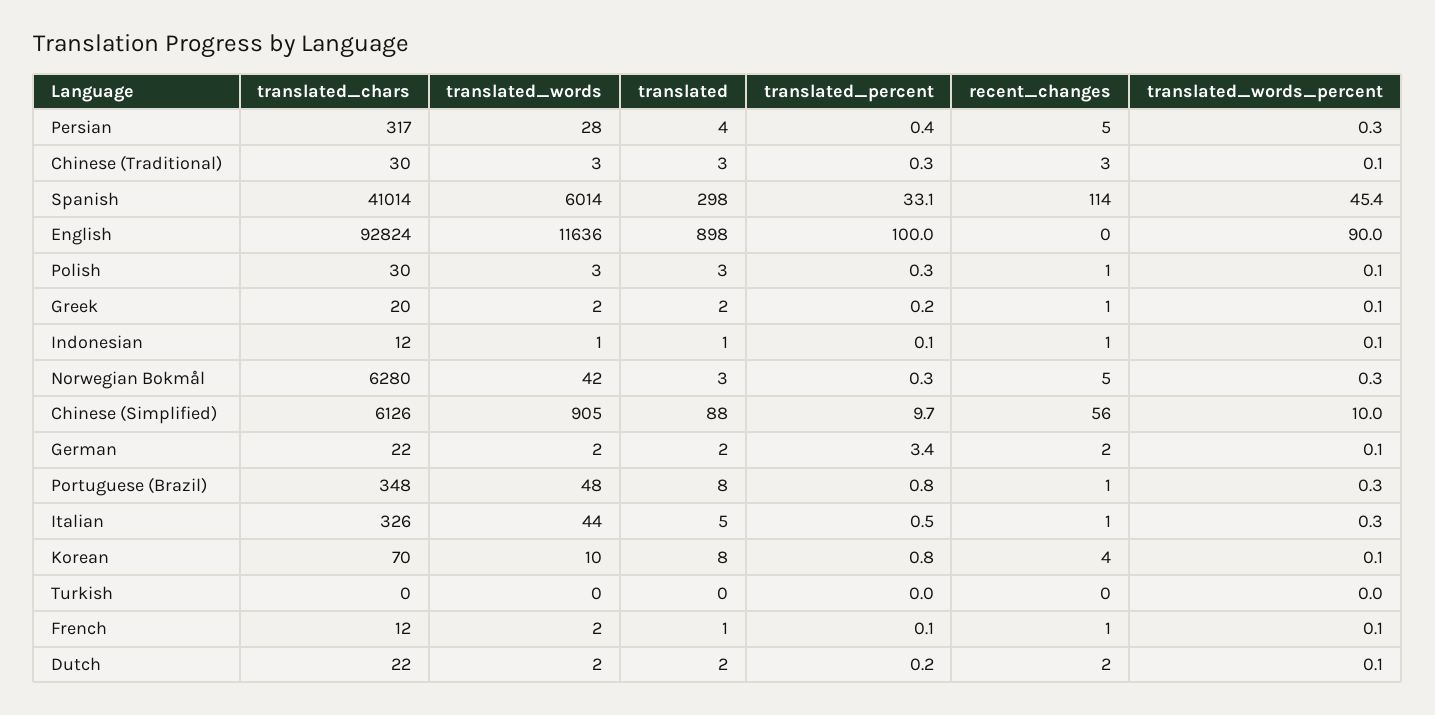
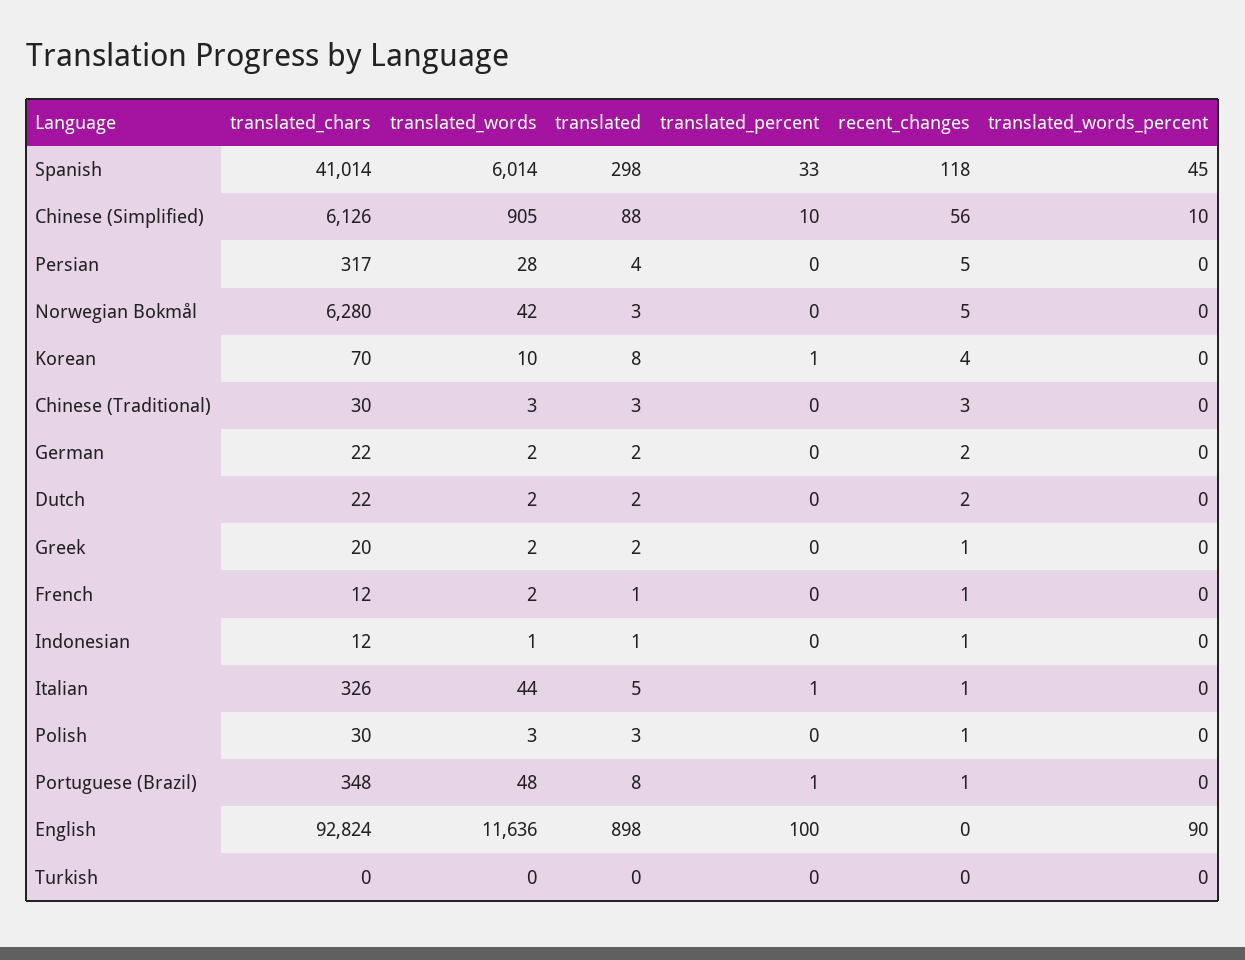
recent_changes, Spanish: 114 -> 118
translated_percent, German: 3.4 -> 0

